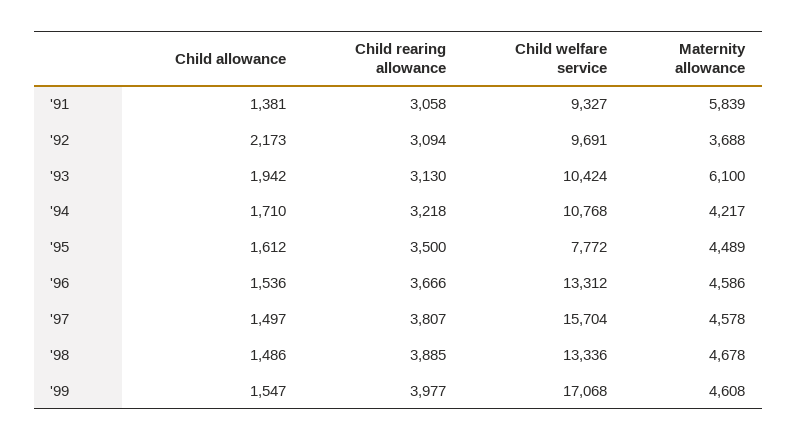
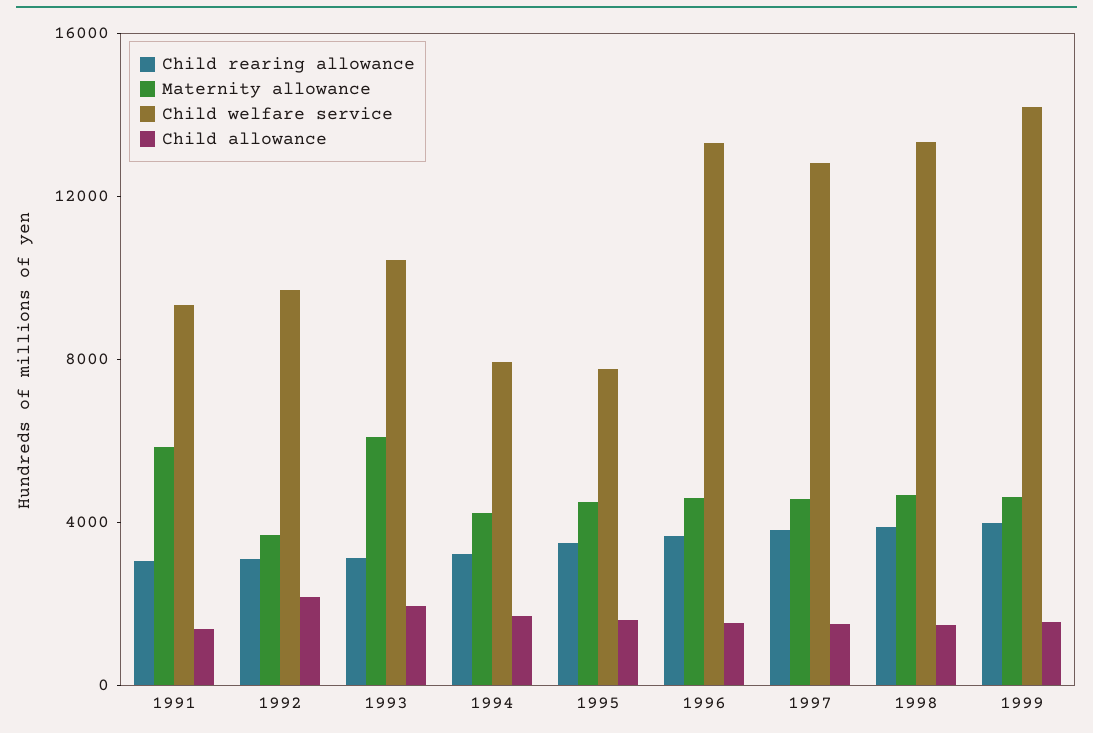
Child welfare service, '94: 10768 -> 8000
Child welfare service, '97: 15704 -> 13000
Child welfare service, '99: 17068 -> 14000

